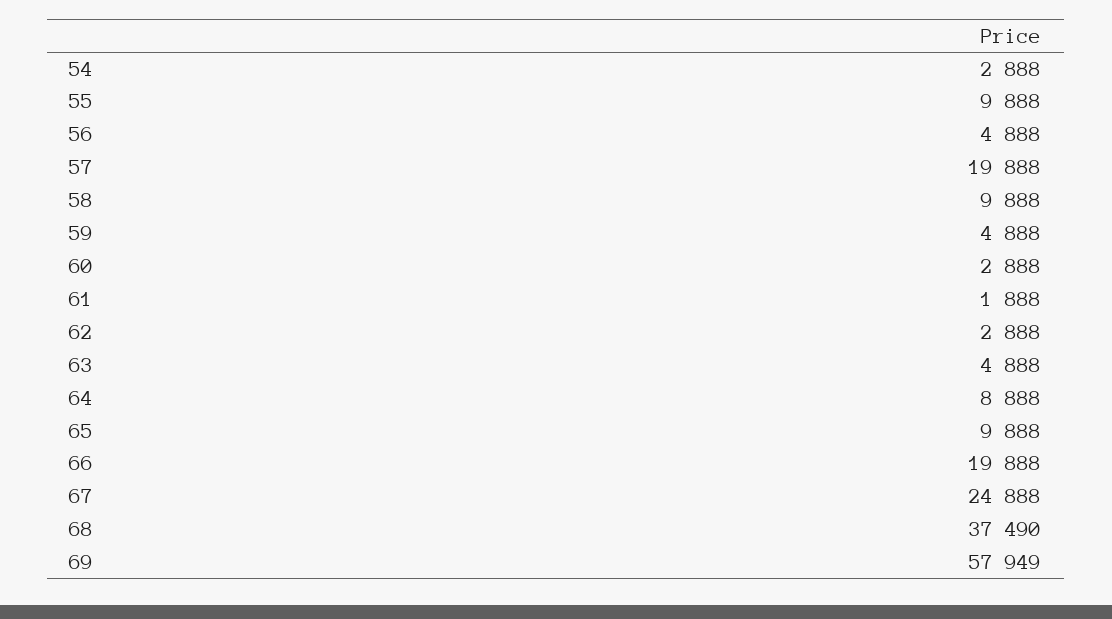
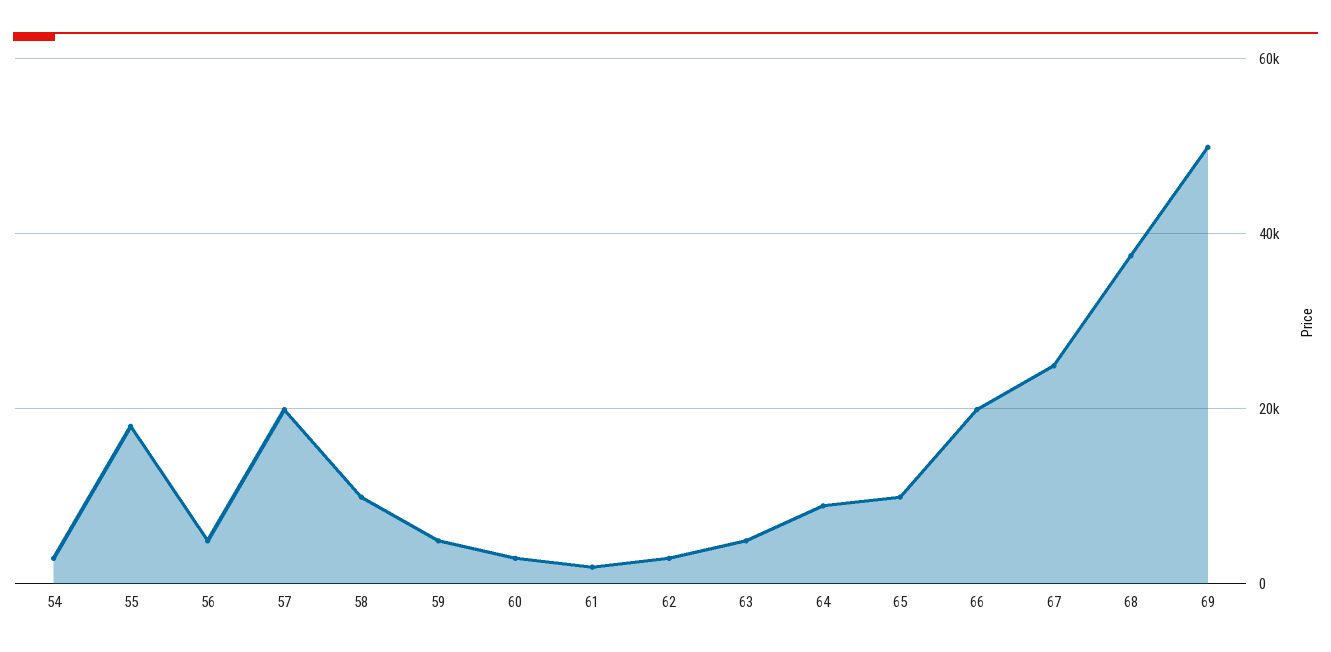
55: 9888 -> 18000
69: 57949 -> 50000

